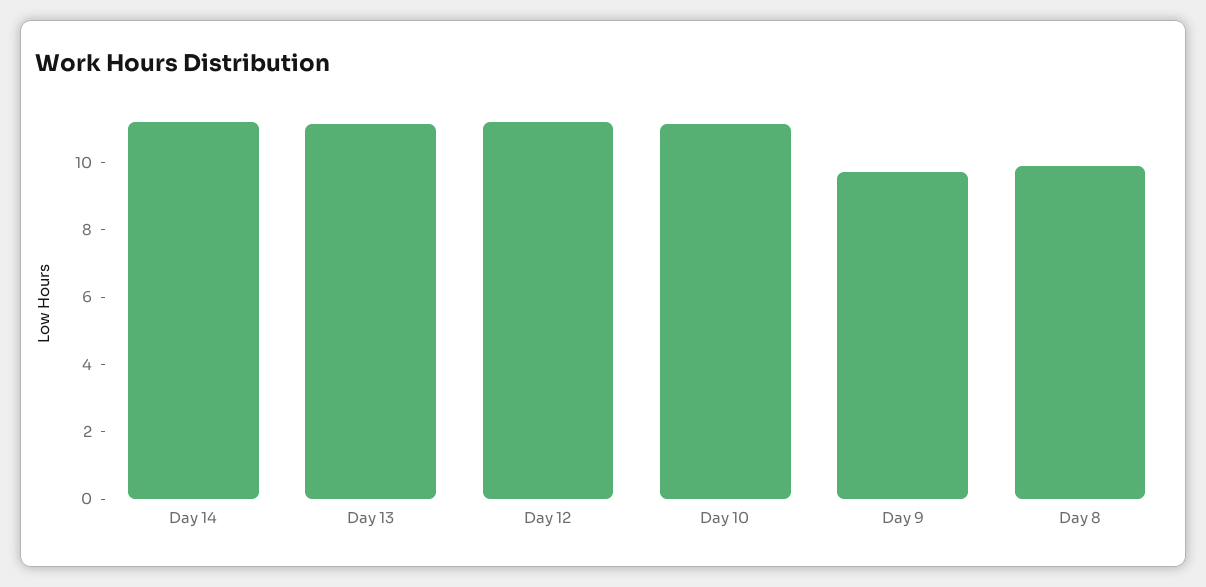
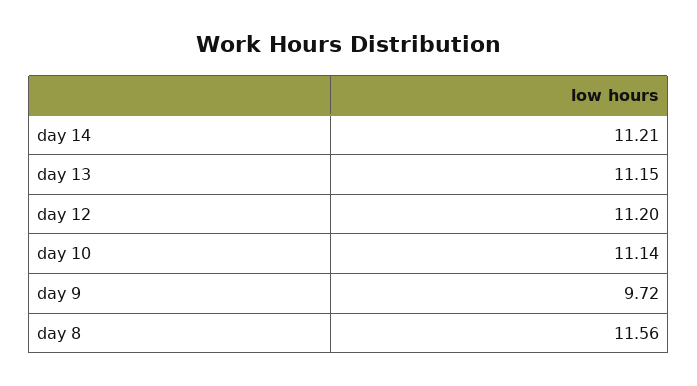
Day 8: 10 -> 11.56

